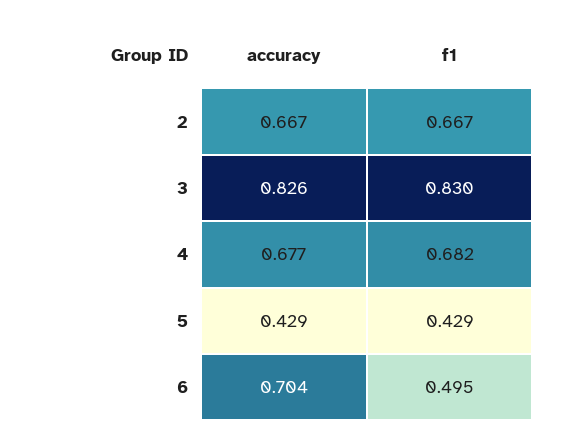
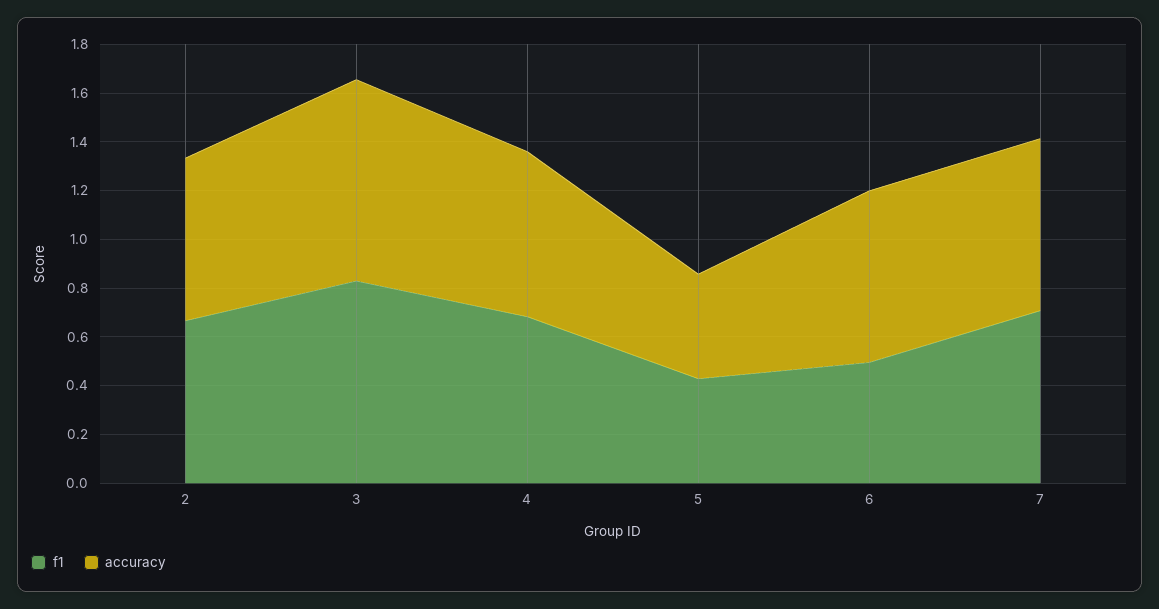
f1, 7: none -> 0.7
accuracy, 7: none -> 0.7

